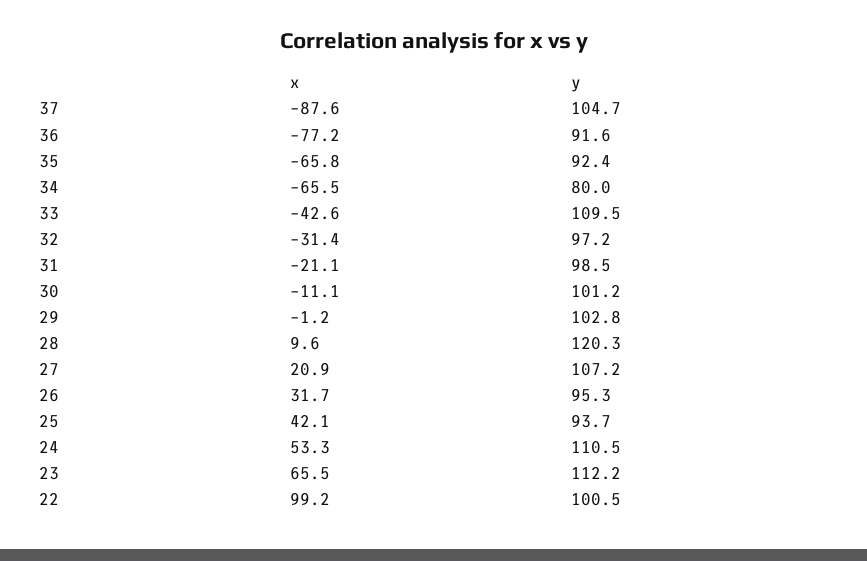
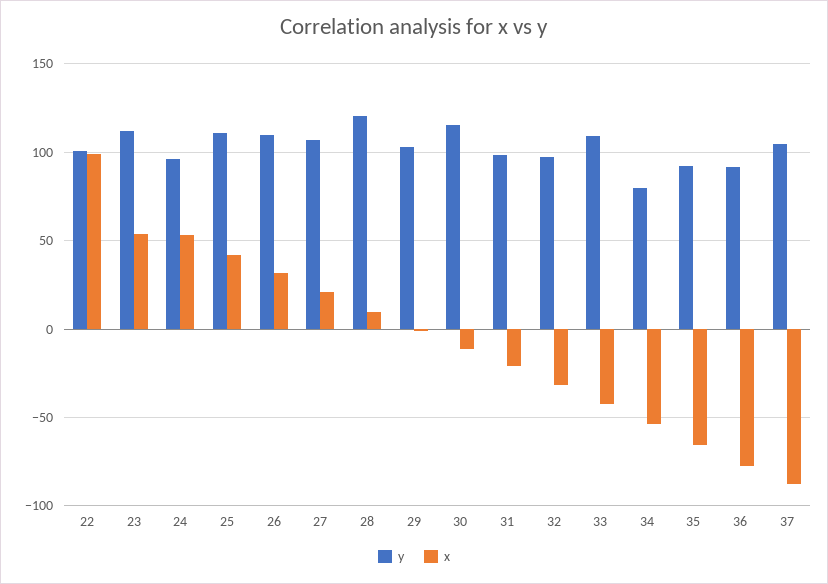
x, 34: -65.5 -> -55
y, 30: 101.2 -> 115
y, 26: 95.3 -> 110
y, 25: 93.7 -> 110
y, 24: 110.5 -> 95
x, 23: 65.5 -> 55

